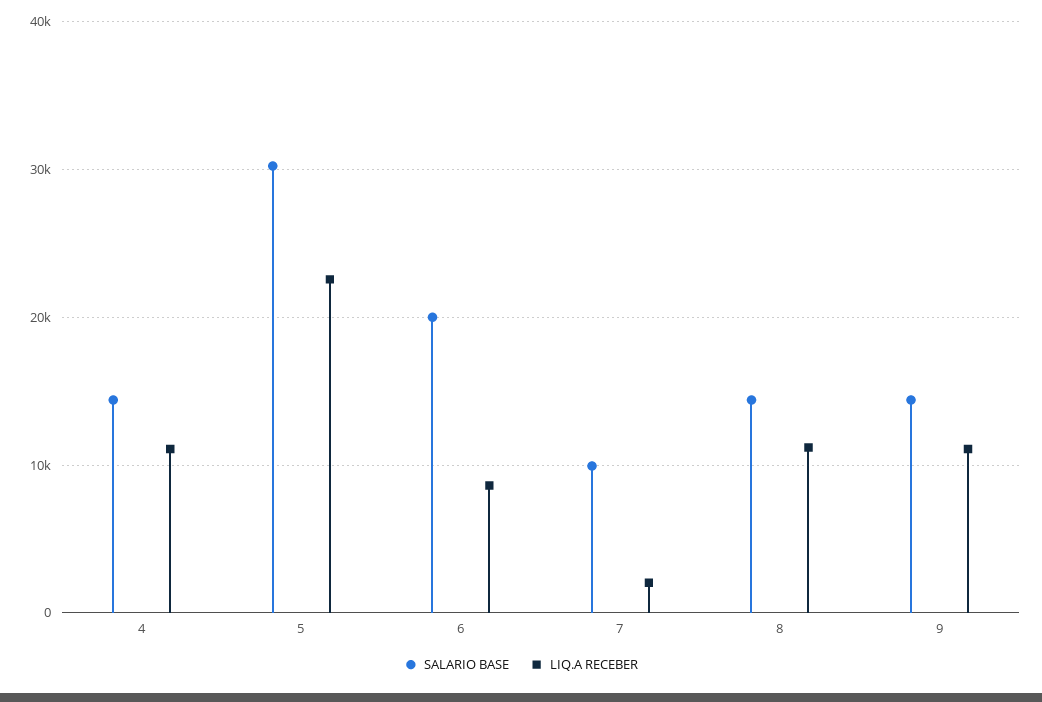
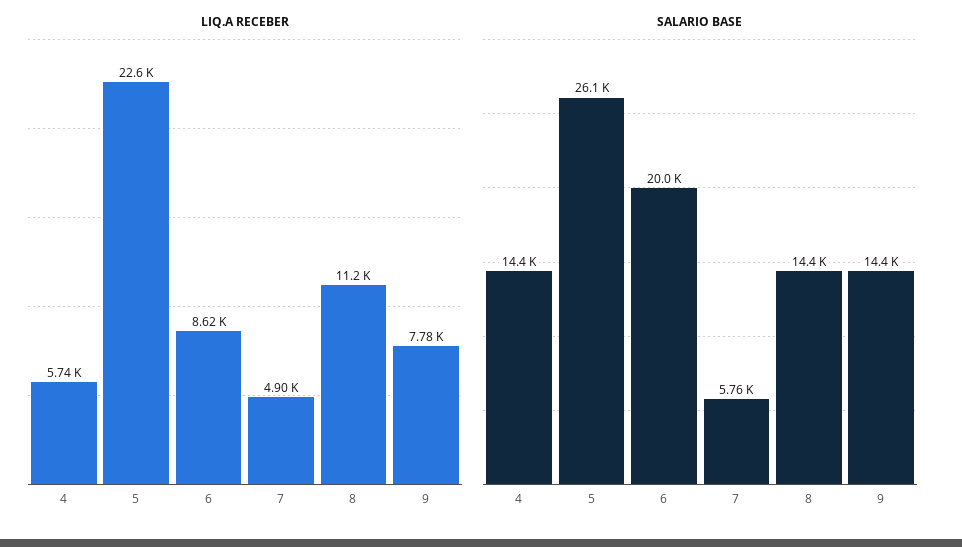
LIQ.A RECEBER, 4: 11000 -> 5740
SALARIO BASE, 5: 30000 -> 26100
SALARIO BASE, 7: 10000 -> 5760
LIQ.A RECEBER, 7: 2000 -> 4900
LIQ.A RECEBER, 9: 11000 -> 7780

